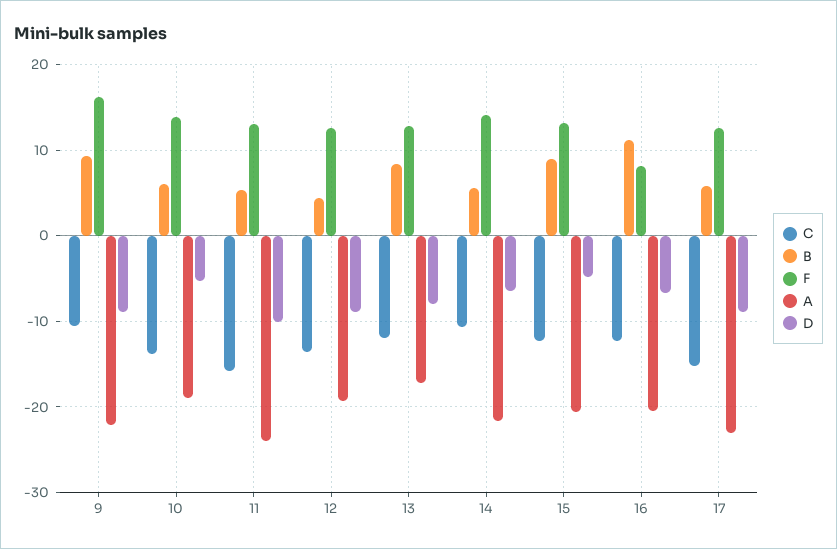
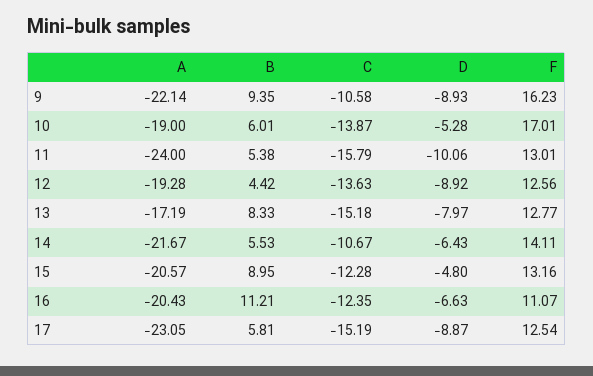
F, 10: 14 -> 17.01
C, 13: -12 -> -15.18
F, 16: 8 -> 11.07

